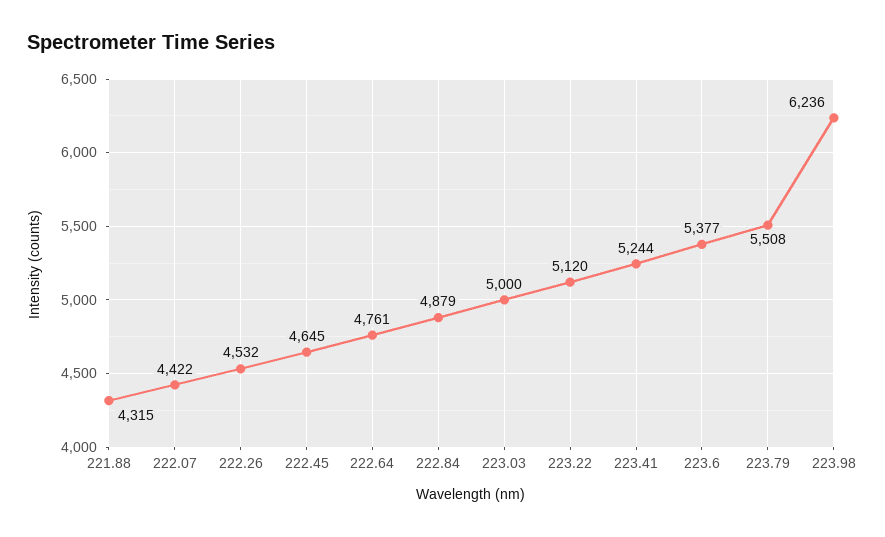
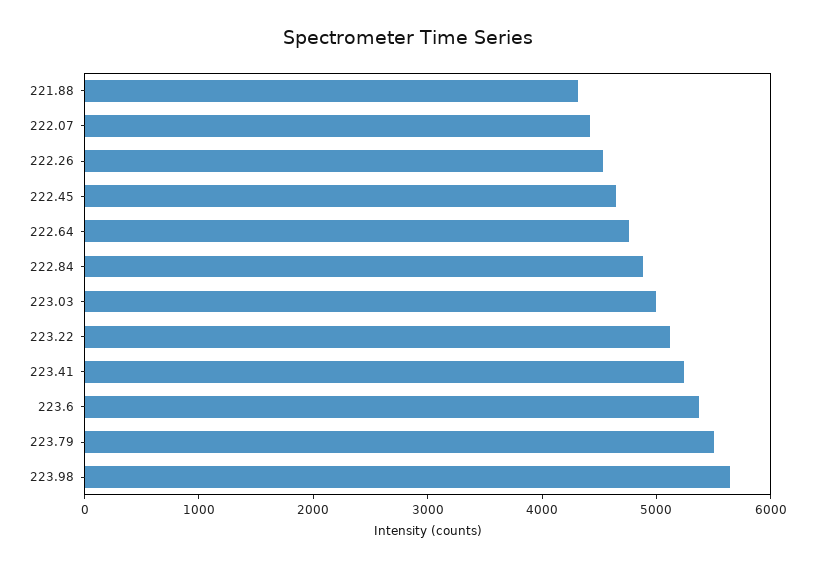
223.98: 6236 -> 5600

